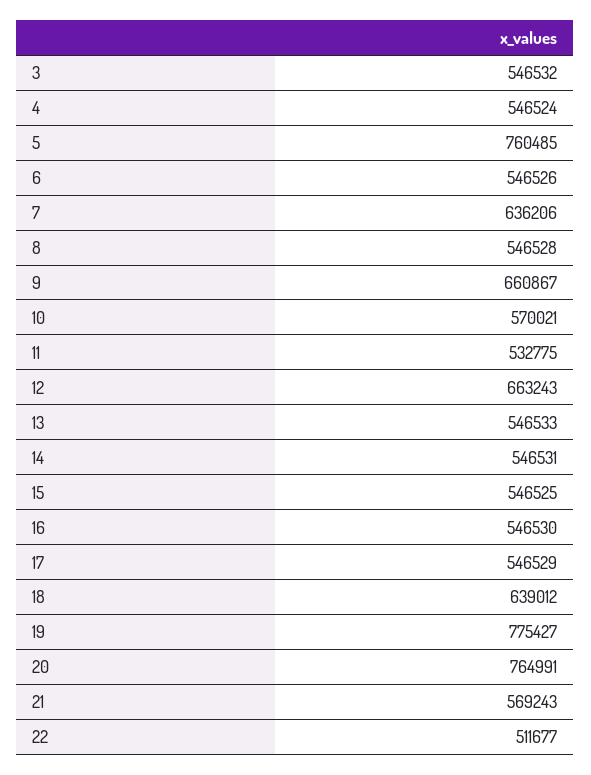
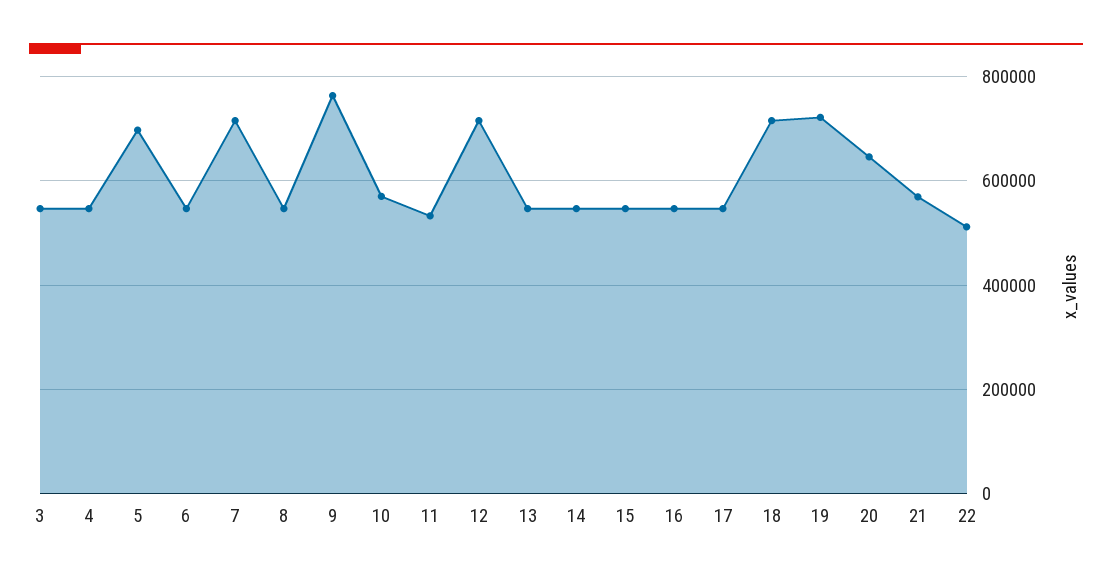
5: 760485 -> 700000
7: 636206 -> 720000
9: 660867 -> 760000
12: 663243 -> 720000
18: 639012 -> 720000
19: 775427 -> 720000
20: 764991 -> 640000

